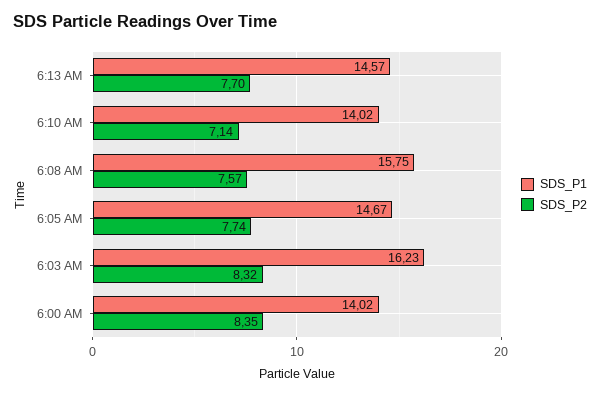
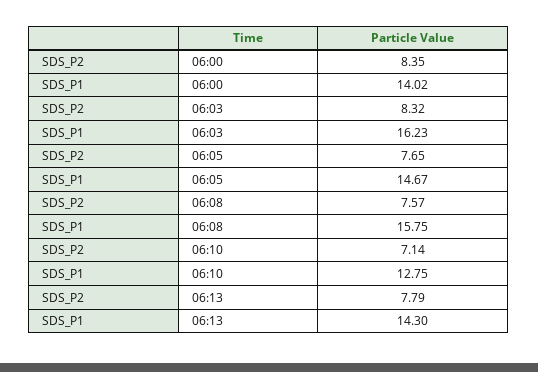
SDS_P1, 6:13 AM: 14.57 -> 14.3
SDS_P2, 6:13 AM: 7.7 -> 7.79
SDS_P1, 6:10 AM: 14.02 -> 12.75
SDS_P2, 6:05 AM: 7.74 -> 7.65

